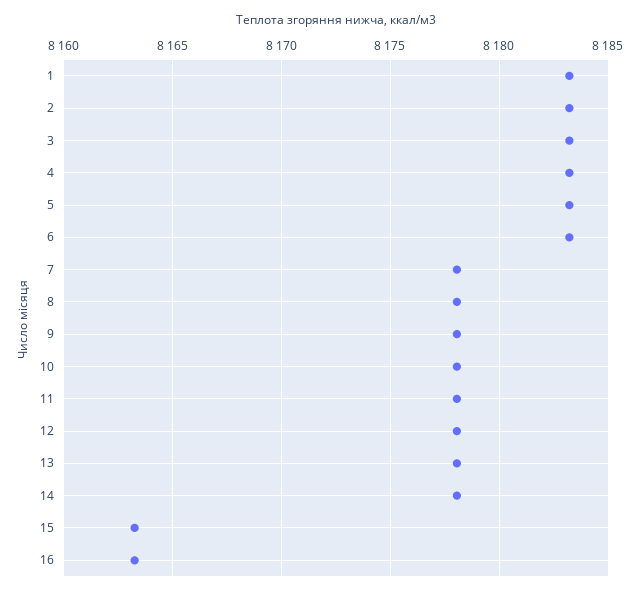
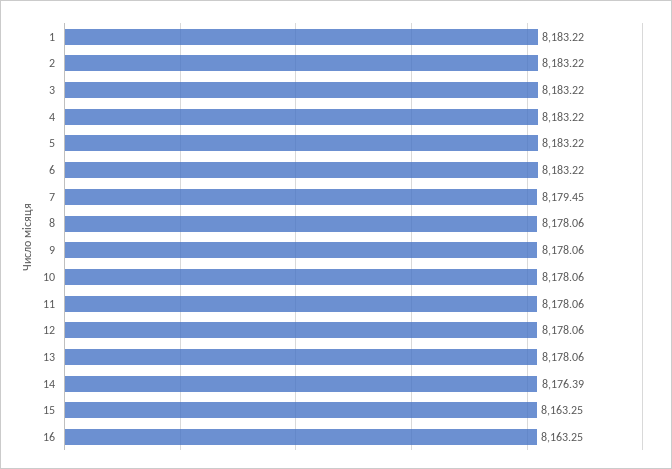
7: 8178 -> 8179.45
14: 8178 -> 8176.39

